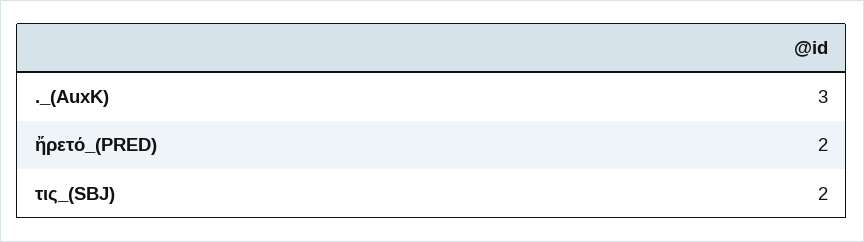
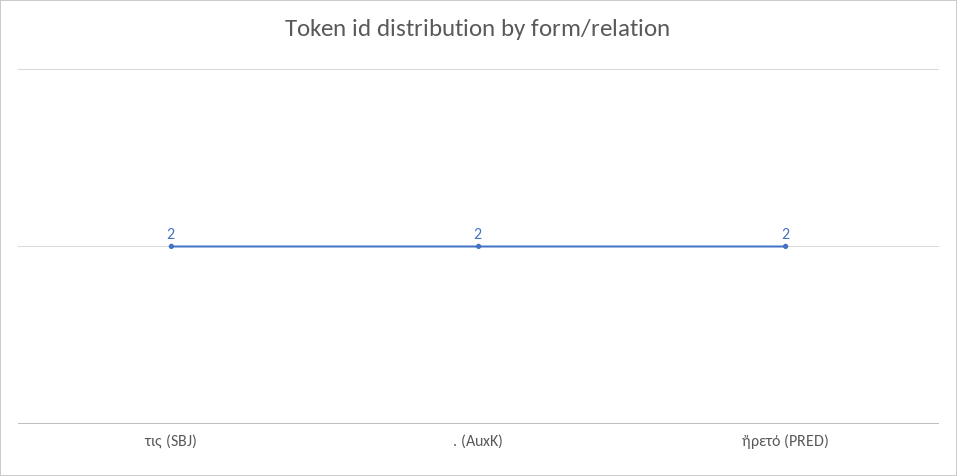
._(AuxK): 3 -> 2

